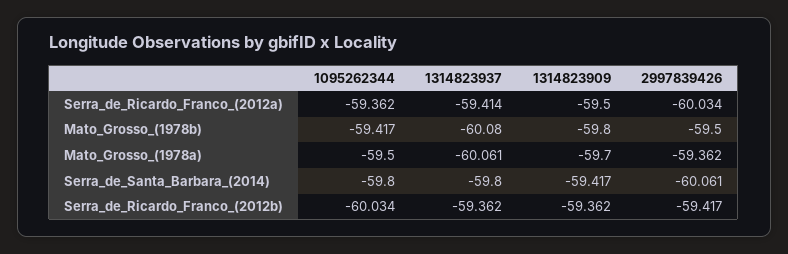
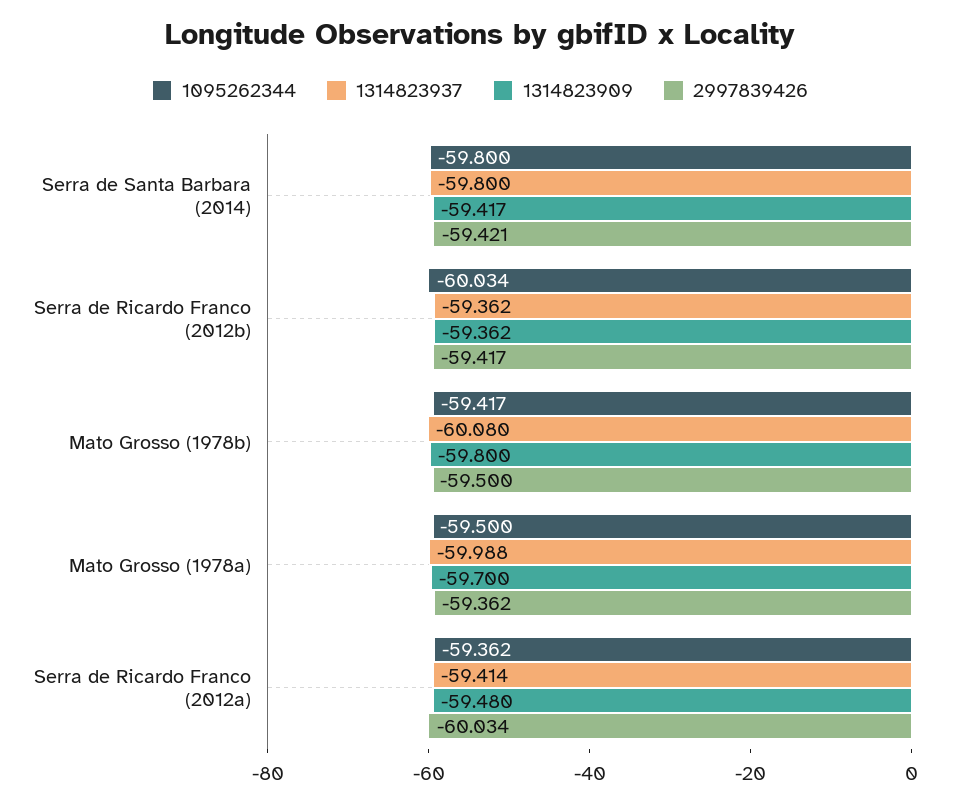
1314823909, Serra_de_Ricardo_Franco_(2012a): -59.5 -> -59.48
1314823937, Mato_Grosso_(1978a): -60.061 -> -59.988
2997839426, Serra_de_Santa_Barbara_(2014): -60.061 -> -59.421

